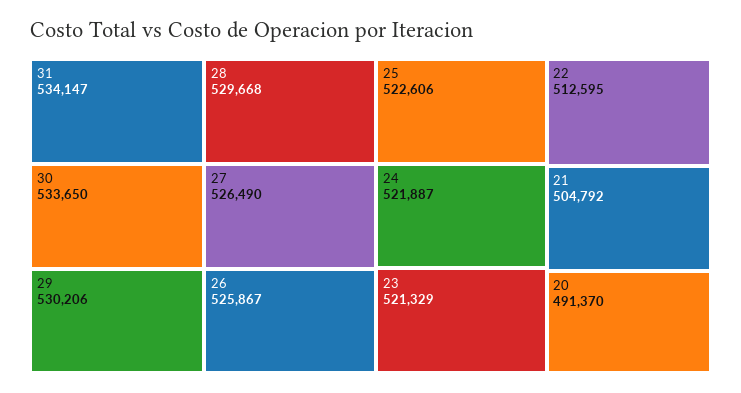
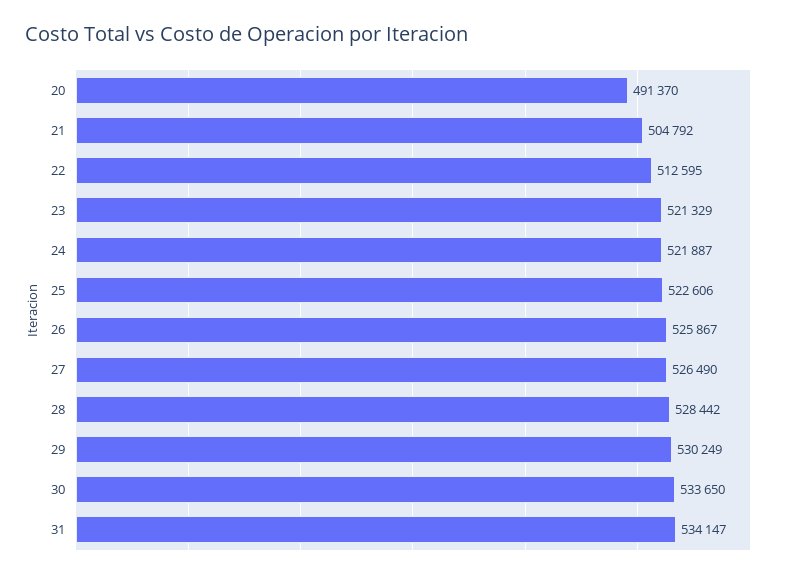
29: 530206 -> 530249
28: 529668 -> 528442

